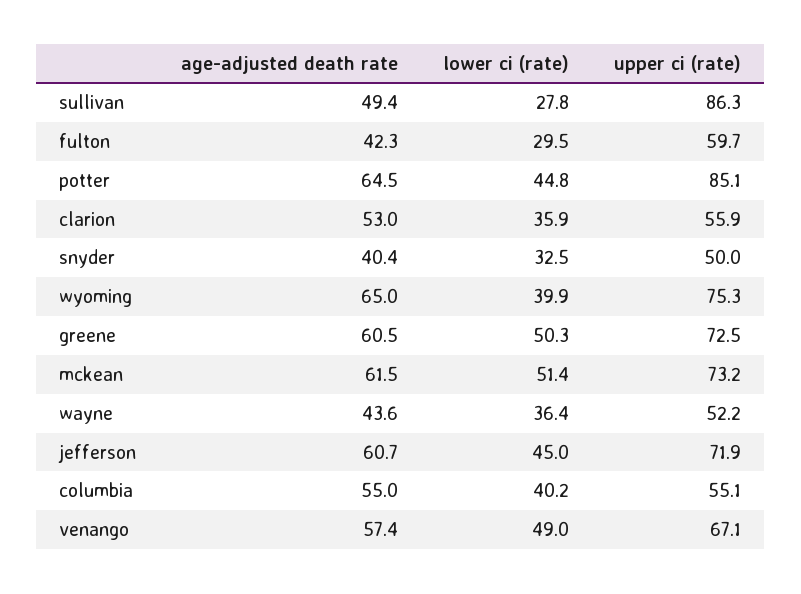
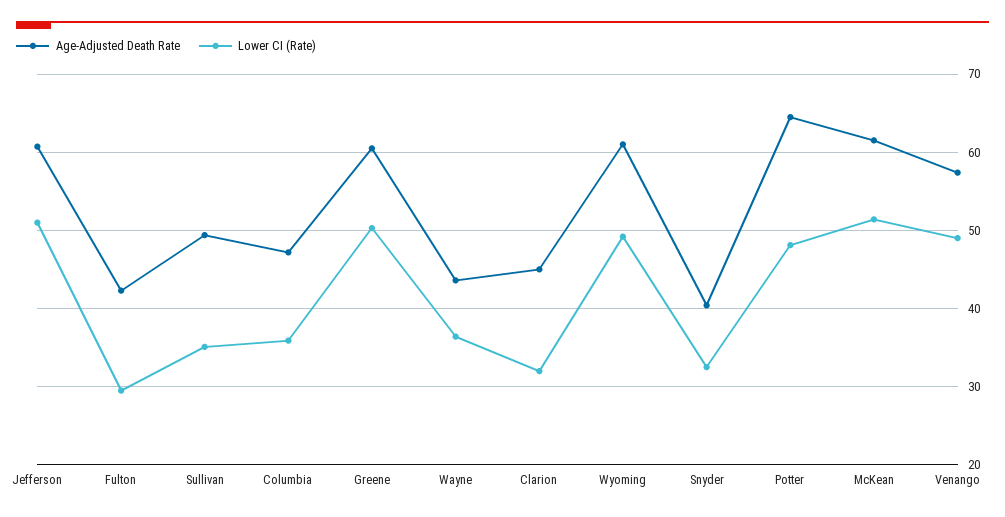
lower ci (rate), sullivan: 27.8 -> 35
upper ci (rate), sullivan: 86.3 -> none
upper ci (rate), fulton: 59.7 -> none
lower ci (rate), potter: 44.8 -> 48
upper ci (rate), potter: 85.1 -> none
age-adjusted death rate, clarion: 53 -> 45
lower ci (rate), clarion: 35.9 -> 32
upper ci (rate), clarion: 55.9 -> none
upper ci (rate), snyder: 50 -> none
age-adjusted death rate, wyoming: 65 -> 61
lower ci (rate), wyoming: 39.9 -> 49
upper ci (rate), wyoming: 75.3 -> none
upper ci (rate), greene: 72.5 -> none
upper ci (rate), mckean: 73.2 -> none
upper ci (rate), wayne: 52.2 -> none
lower ci (rate), jefferson: 45 -> 51
upper ci (rate), jefferson: 71.9 -> none
age-adjusted death rate, columbia: 55 -> 47
lower ci (rate), columbia: 40.2 -> 36
upper ci (rate), columbia: 55.1 -> none
upper ci (rate), venango: 67.1 -> none

